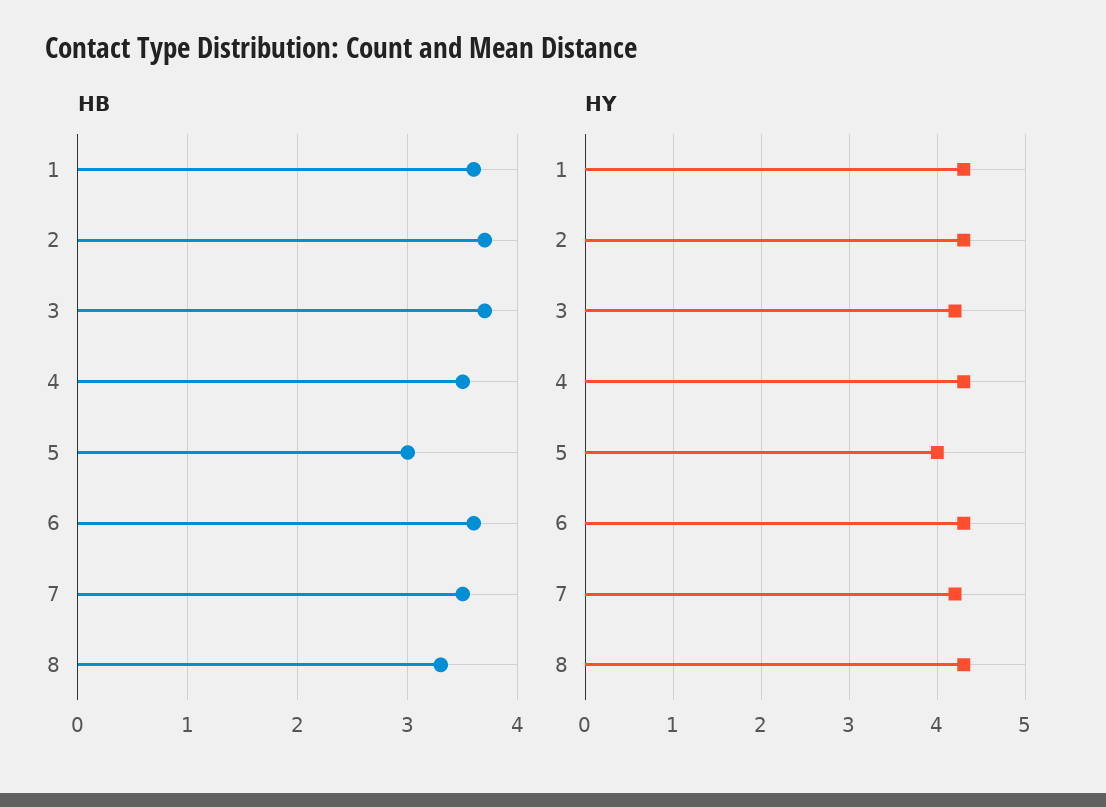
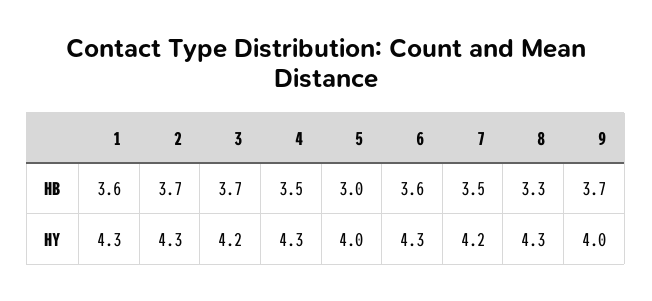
HB, 9: none -> 3.7
HY, 9: none -> 4

